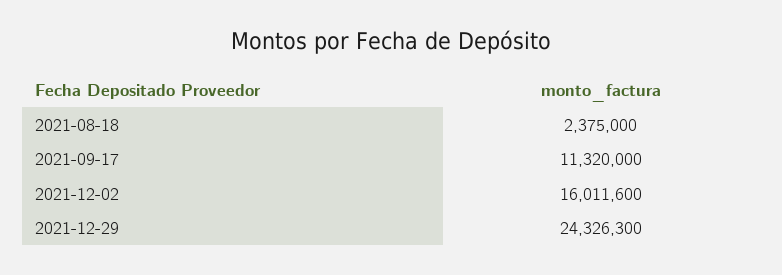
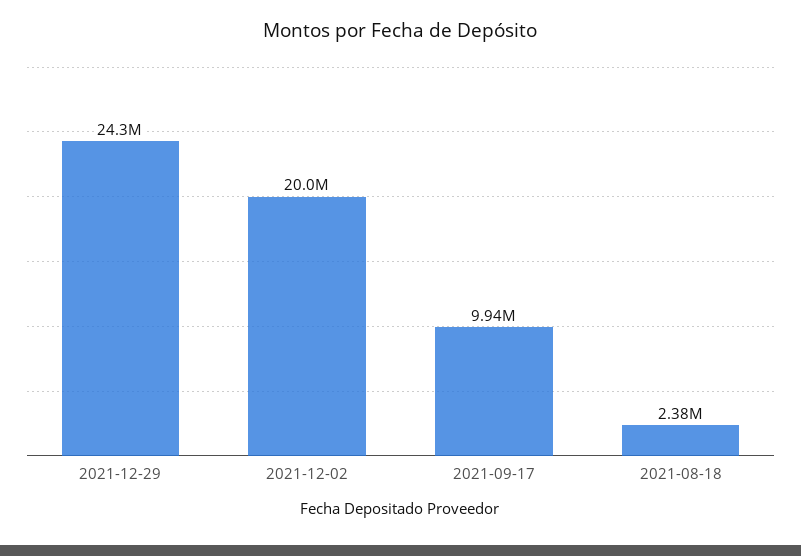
2021-09-17: 11320000 -> 9940000
2021-12-02: 16011600 -> 20000000

